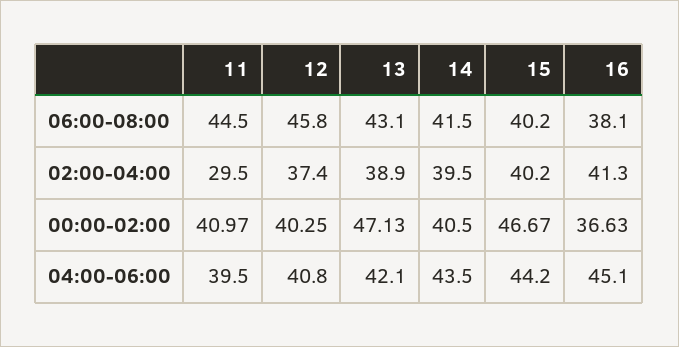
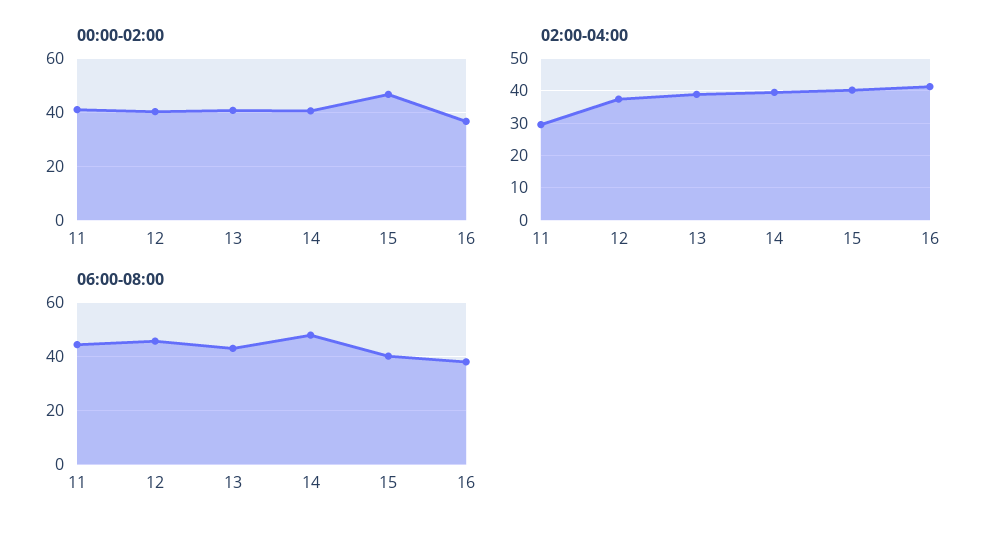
06:00-08:00, 14: 41.5 -> 47.5
00:00-02:00, 13: 47.13 -> 40
04:00-06:00, 11: 39.5 -> none
04:00-06:00, 12: 40.8 -> none
04:00-06:00, 13: 42.1 -> none
04:00-06:00, 14: 43.5 -> none
04:00-06:00, 15: 44.2 -> none
04:00-06:00, 16: 45.1 -> none

